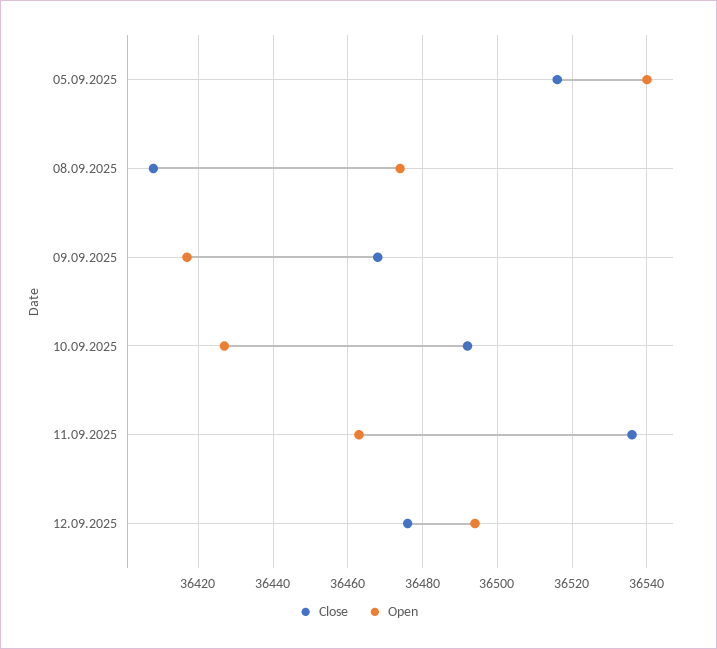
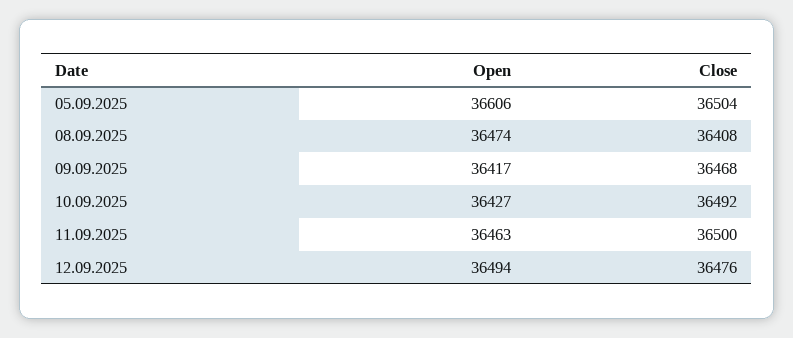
Close, 05.09.2025: 36515 -> 36504
Open, 05.09.2025: 36540 -> 36606
Close, 11.09.2025: 36535 -> 36500

